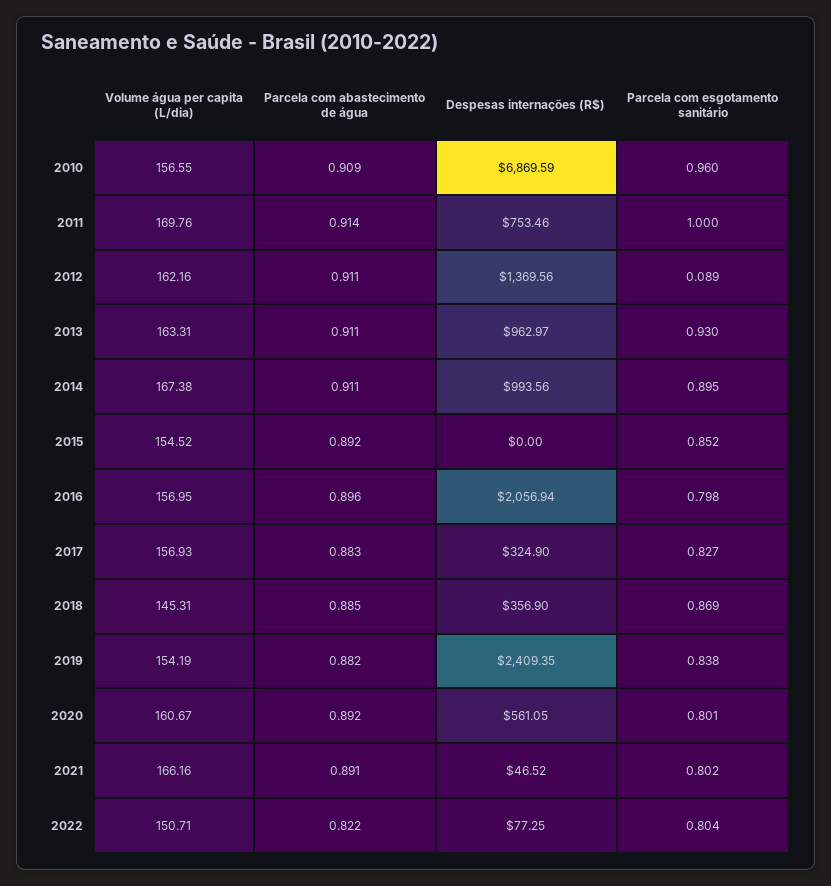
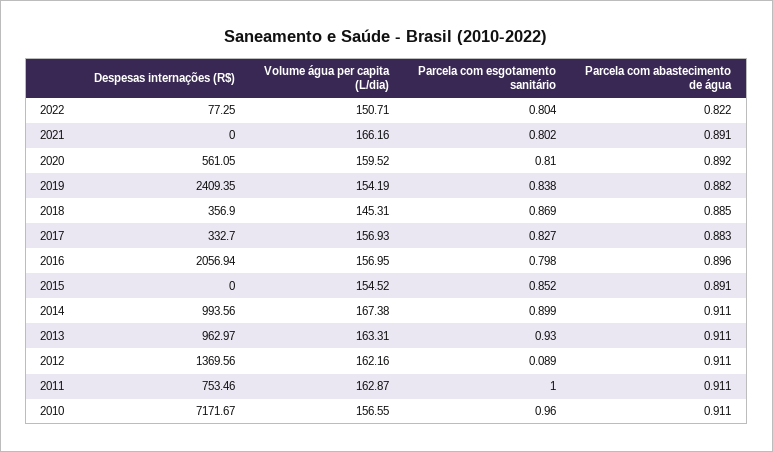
Parcela com abastecimento de água, 2010: 0.909 -> 0.911
Despesas internações (R$), 2010: 6869.59 -> 7171.67
Volume água per capita (L/dia), 2011: 169.76 -> 162.87
Parcela com abastecimento de água, 2011: 0.914 -> 0.911
Parcela com esgotamento sanitário, 2014: 0.895 -> 0.899
Parcela com abastecimento de água, 2015: 0.892 -> 0.891
Despesas internações (R$), 2017: 324.9 -> 332.7
Volume água per capita (L/dia), 2020: 160.67 -> 159.52
Parcela com esgotamento sanitário, 2020: 0.801 -> 0.81
Despesas internações (R$), 2021: 46.52 -> 0

